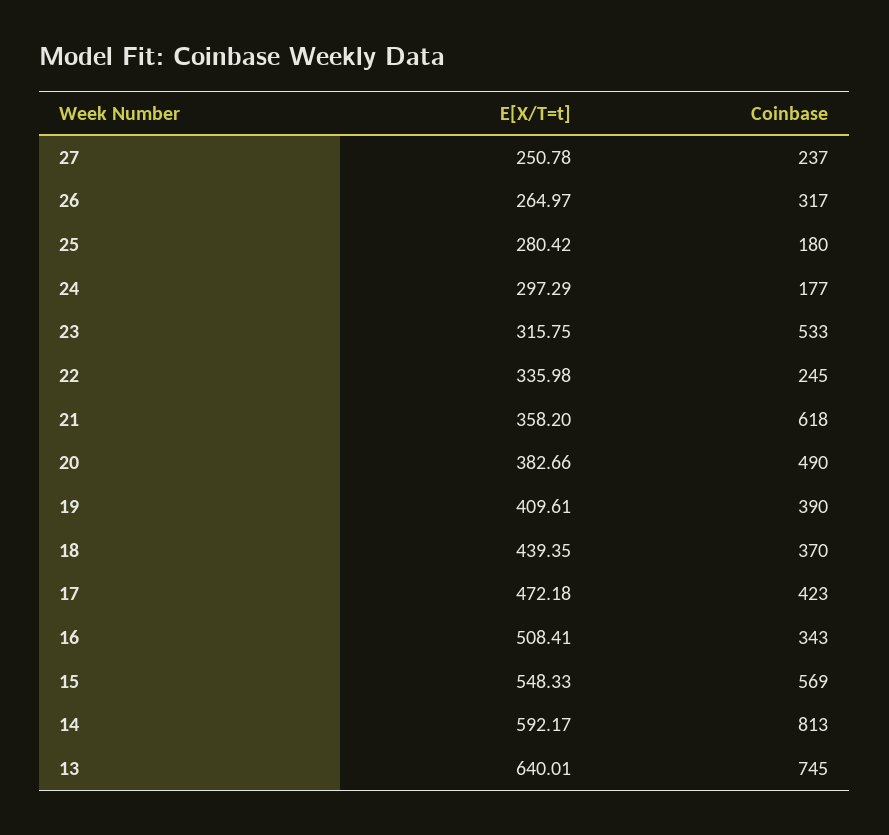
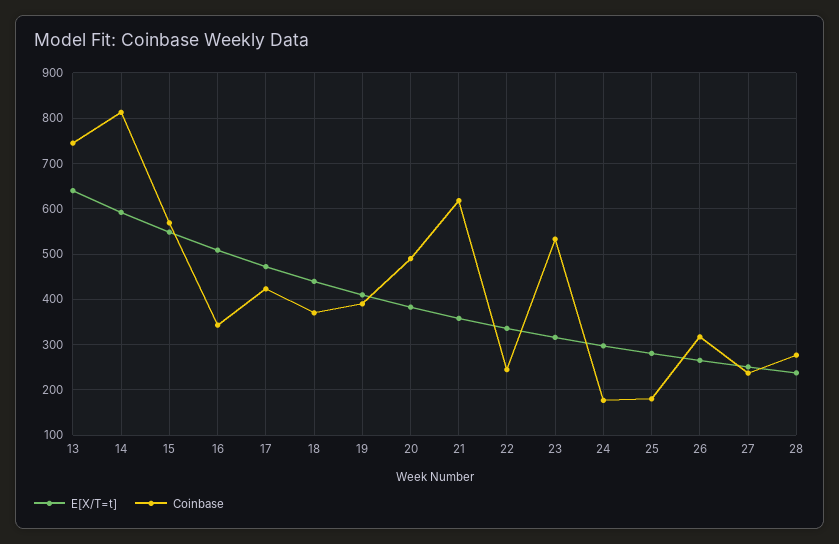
E[X/T=t], 28: none -> 240
Coinbase, 28: none -> 280

